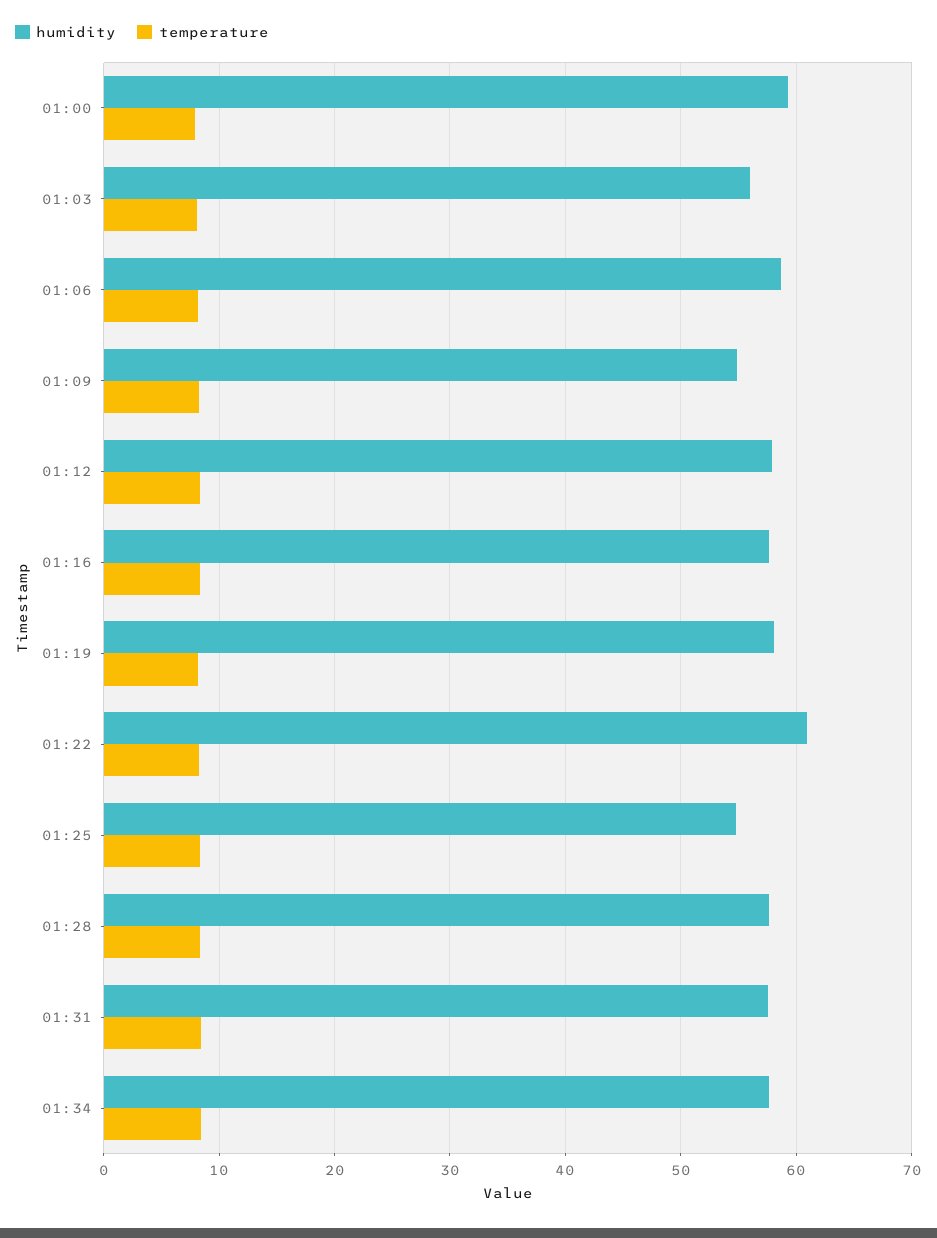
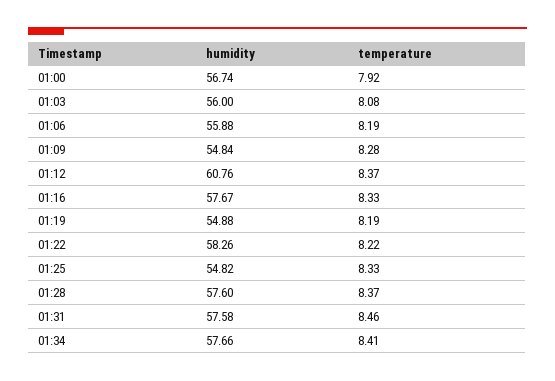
humidity, 01:00: 59 -> 56.74
humidity, 01:06: 59 -> 55.88
humidity, 01:12: 58 -> 60.76
humidity, 01:19: 58 -> 54.88
humidity, 01:22: 61 -> 58.26

